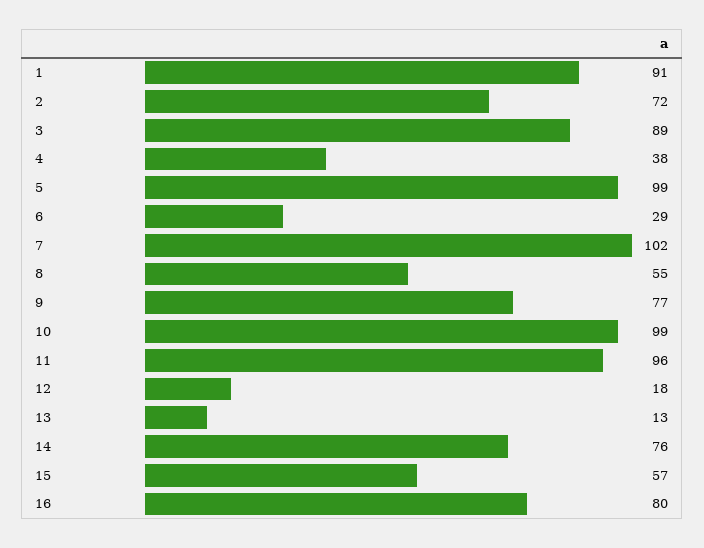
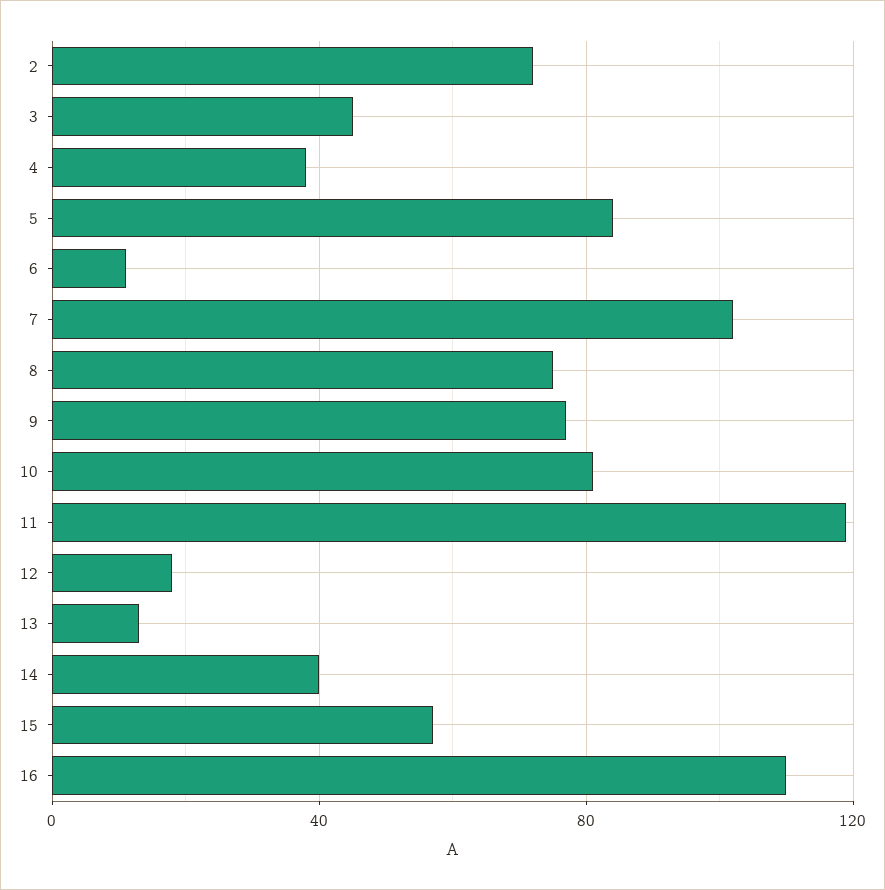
1: 91 -> none
3: 89 -> 45
5: 99 -> 85
6: 29 -> 10
8: 55 -> 75
10: 99 -> 80
11: 96 -> 120
14: 76 -> 40
16: 80 -> 110

